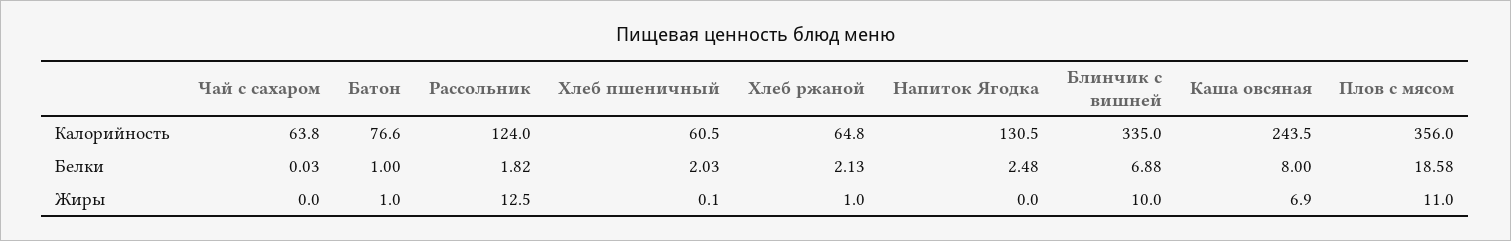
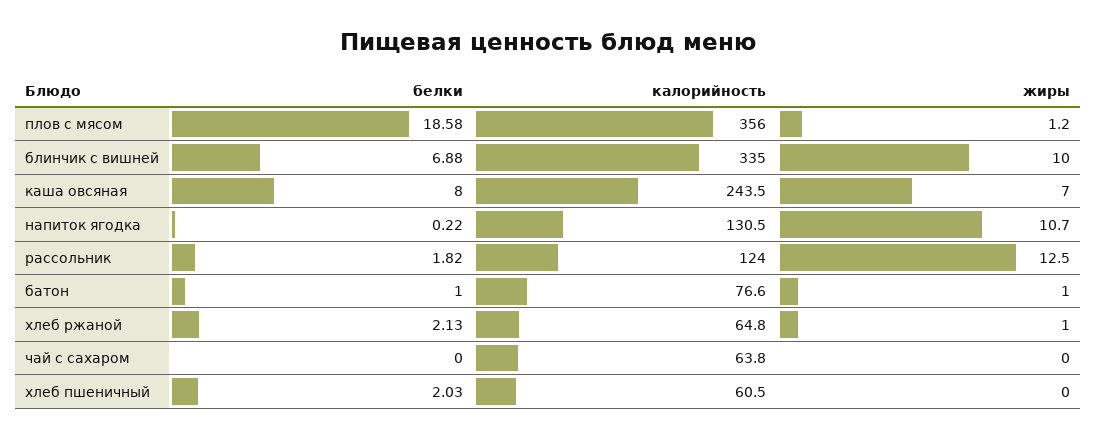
Чай с сахаром, Белки: 0.03 -> 0
Напиток Ягодка, Белки: 2.48 -> 0.22
Хлеб пшеничный, Жиры: 0.1 -> 0
Напиток Ягодка, Жиры: 0 -> 10.7
Каша овсяная, Жиры: 6.9 -> 7
Плов с мясом, Жиры: 11 -> 1.2

